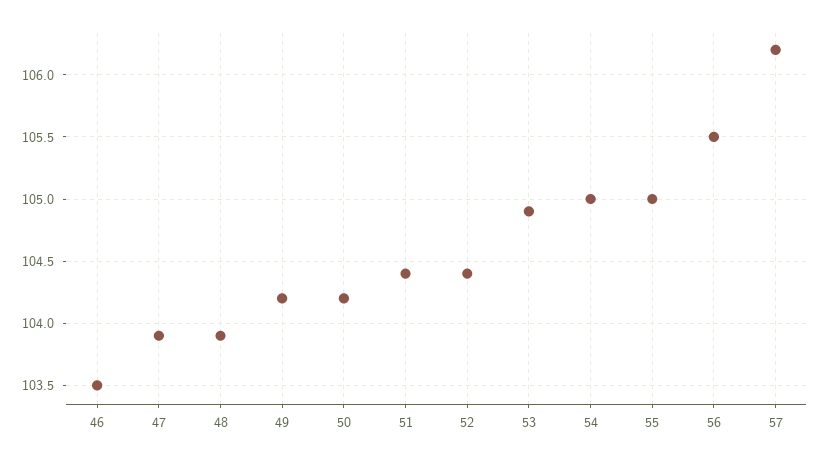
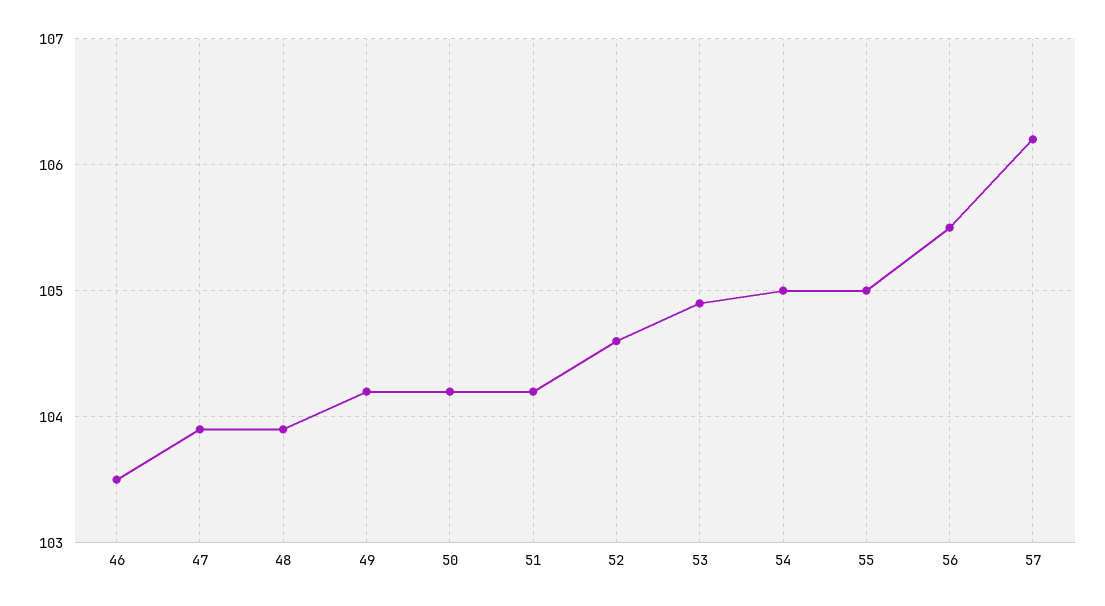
51: 104.4 -> 104.2
52: 104.4 -> 104.6

